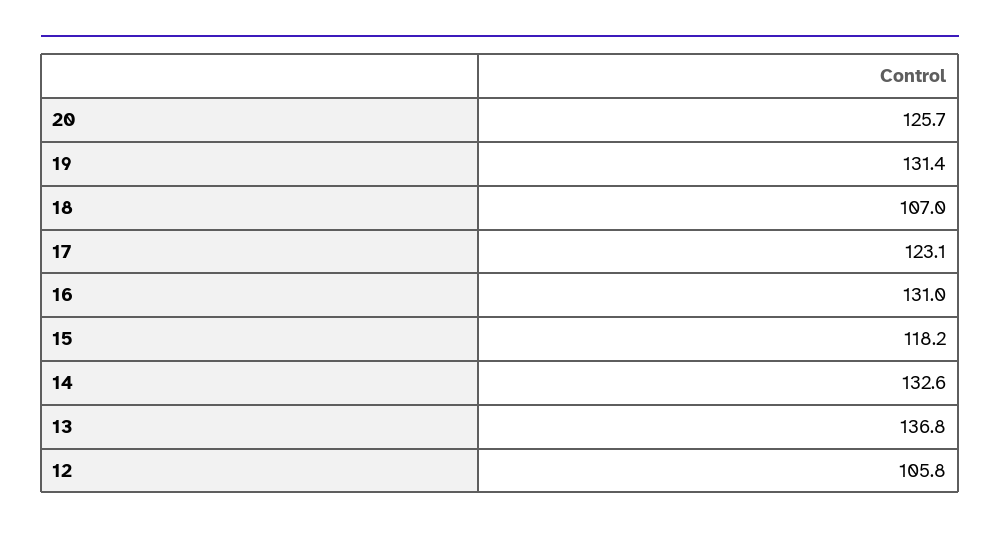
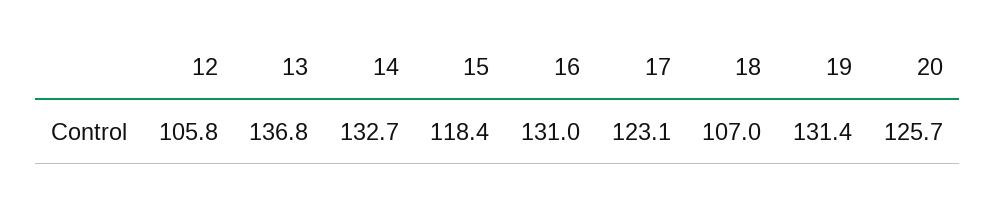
15: 118.2 -> 118.4
14: 132.6 -> 132.7

